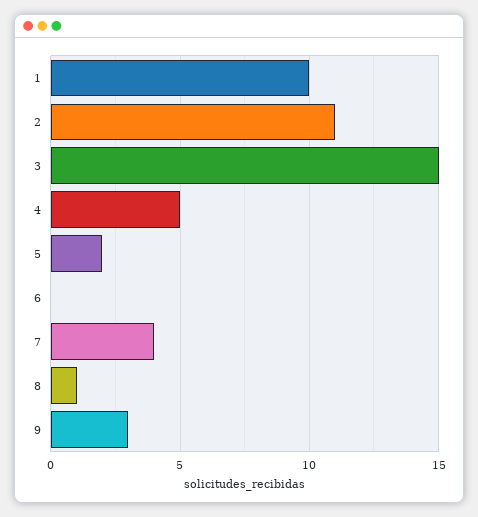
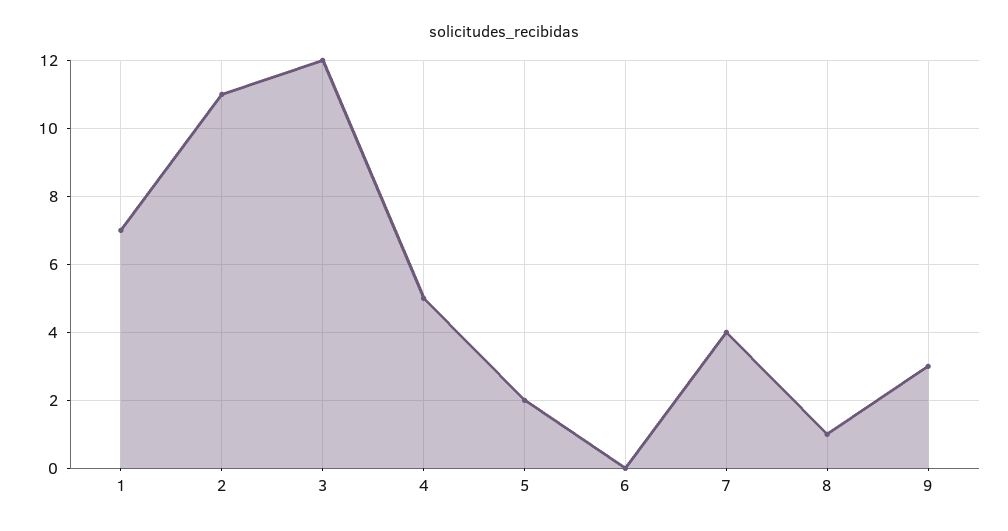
1: 10 -> 7
3: 15 -> 12

